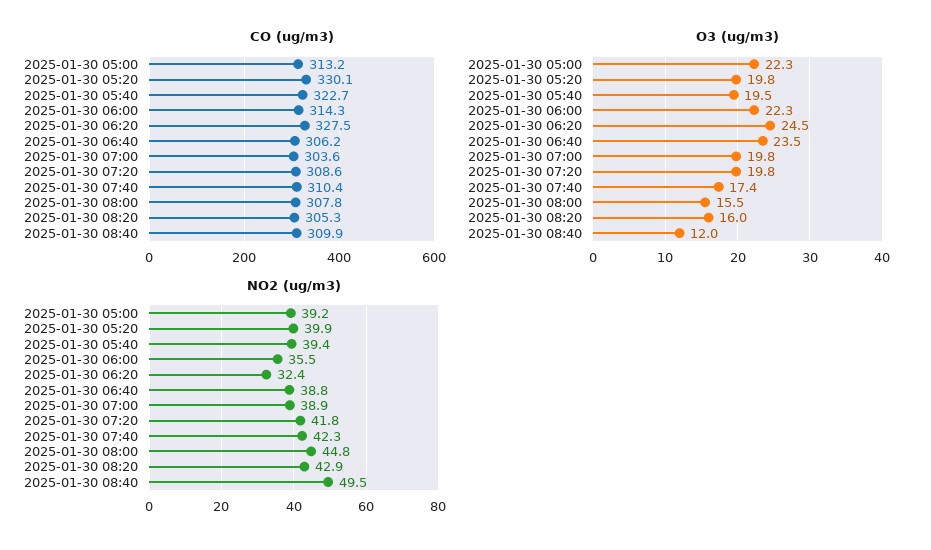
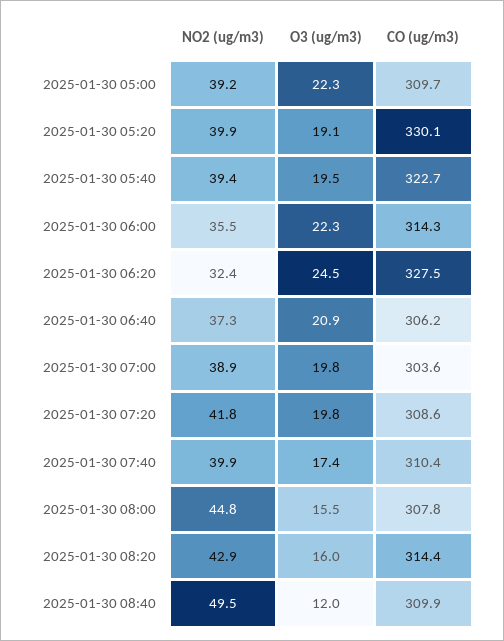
CO (ug/m3), 2025-01-30 05:00: 313.2 -> 309.7
CO (ug/m3), 2025-01-30 08:20: 305.3 -> 314.4
O3 (ug/m3), 2025-01-30 05:20: 19.8 -> 19.1
O3 (ug/m3), 2025-01-30 06:40: 23.5 -> 20.9
NO2 (ug/m3), 2025-01-30 06:40: 38.8 -> 37.3
NO2 (ug/m3), 2025-01-30 07:40: 42.3 -> 39.9

